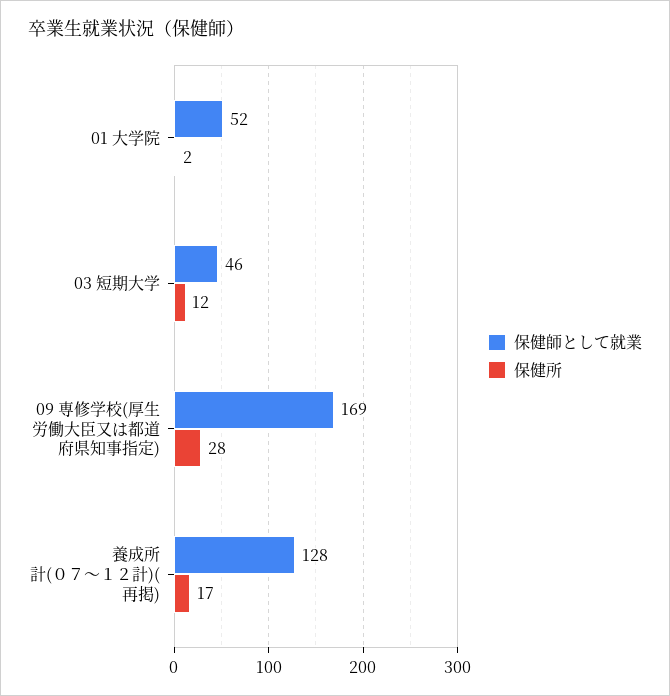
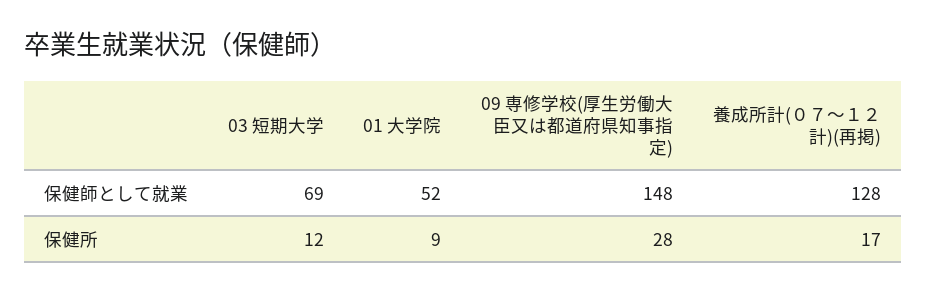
保健所, 01 大学院: 2 -> 9
保健師として就業, 03 短期大学: 46 -> 69
保健師として就業, 09 専修学校(厚生労働大臣又は都道府県知事指定): 169 -> 148

